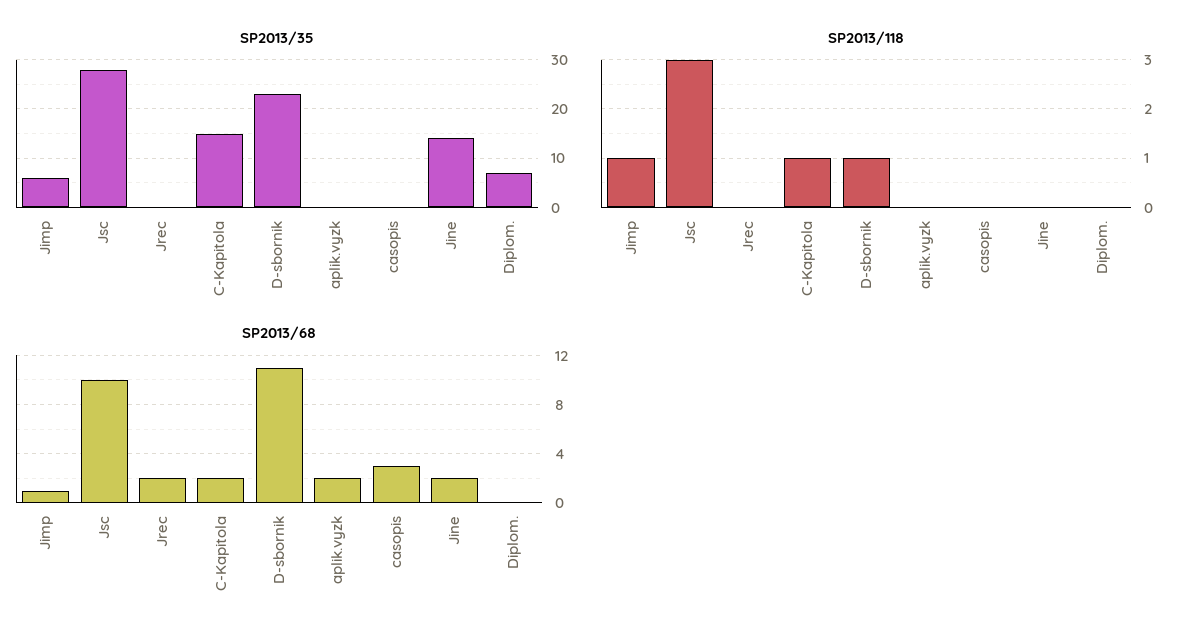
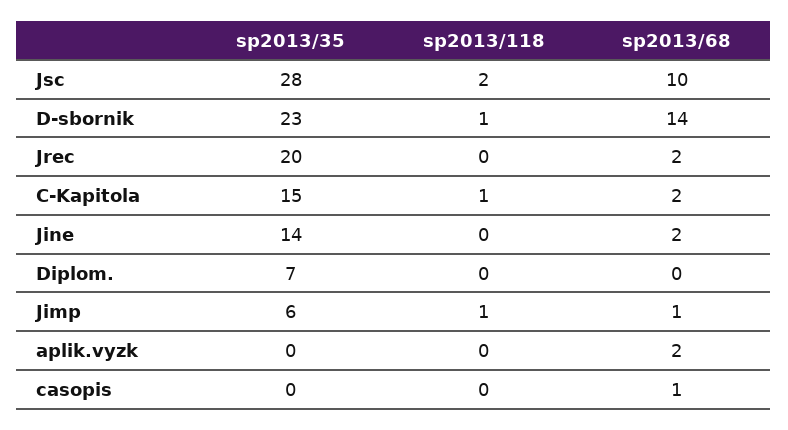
SP2013/35, Jrec: 0 -> 20
SP2013/118, Jsc: 3 -> 2
SP2013/68, D-sbornik: 11 -> 14
SP2013/68, casopis: 3 -> 1

